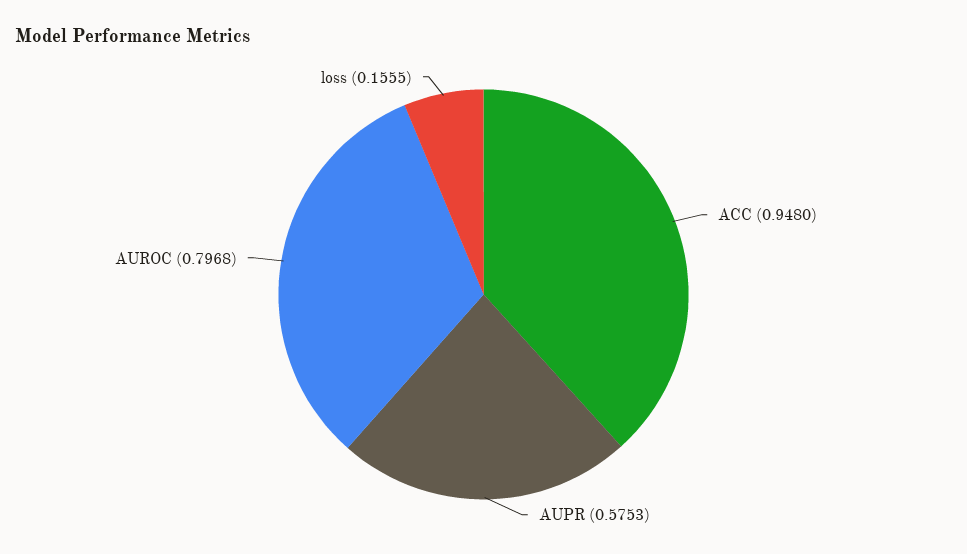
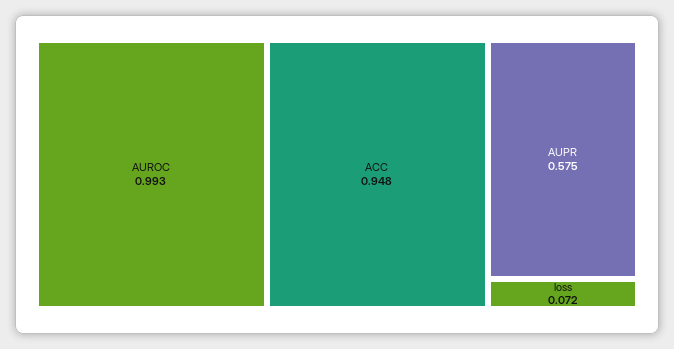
AUROC: 0.7968 -> 0.993
loss: 0.1555 -> 0.072

